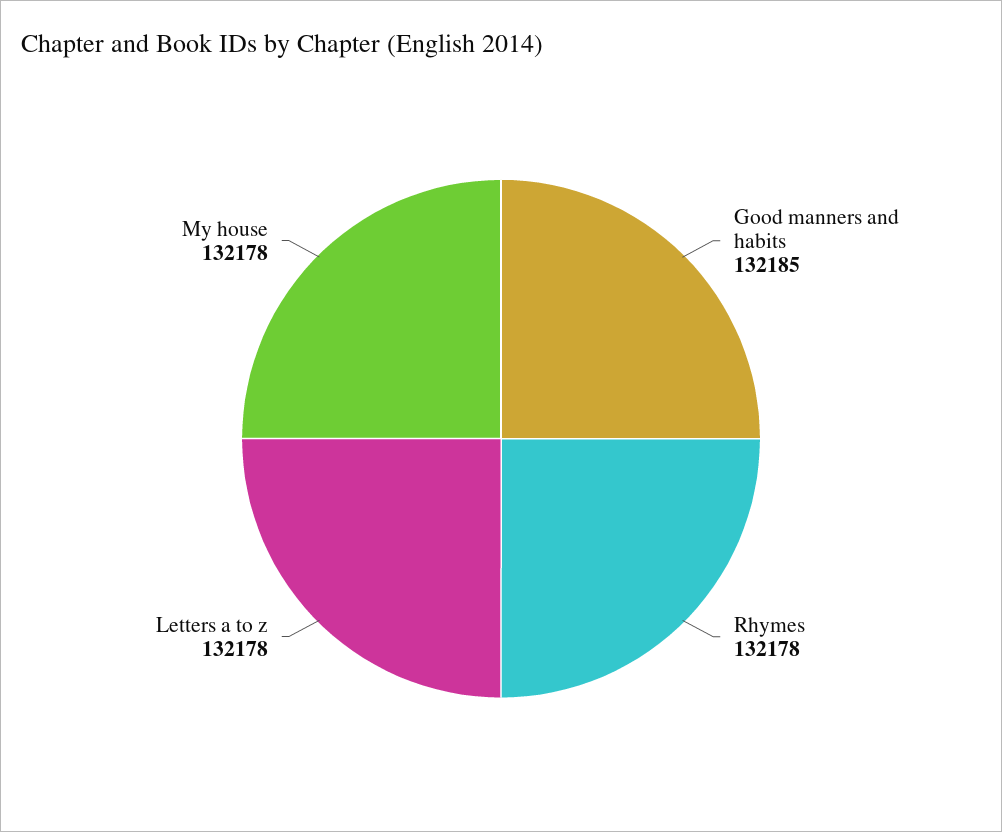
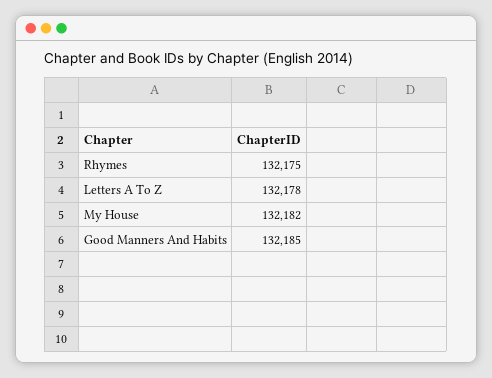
Rhymes: 132178 -> 132175
My house: 132178 -> 132182

